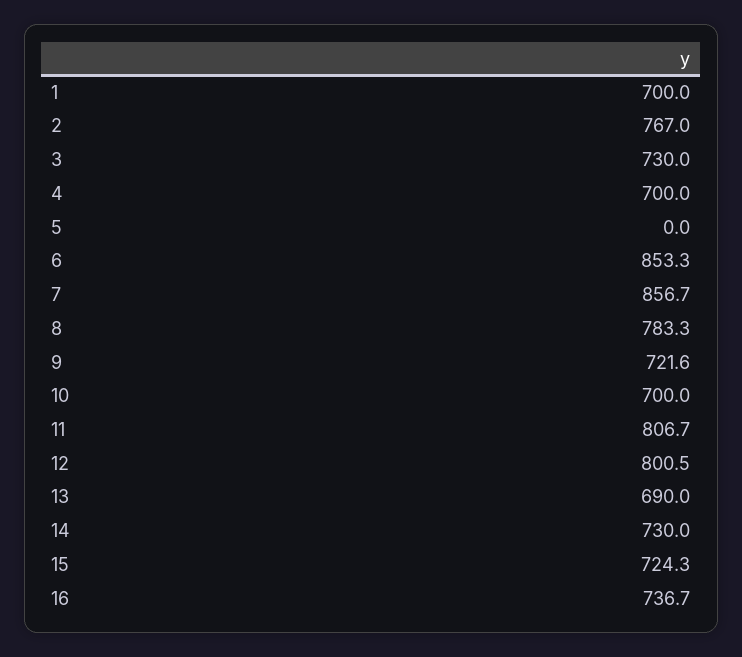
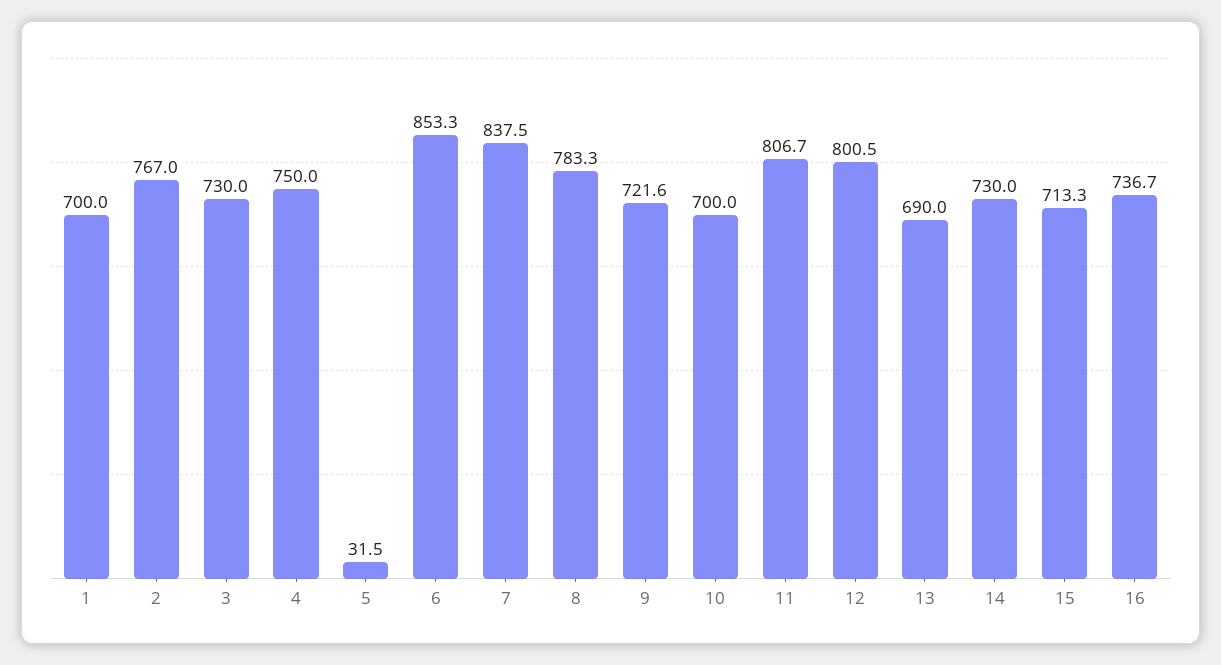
4: 700 -> 750
5: 0 -> 31.5
7: 856.7 -> 837.5
15: 724.3 -> 713.3

